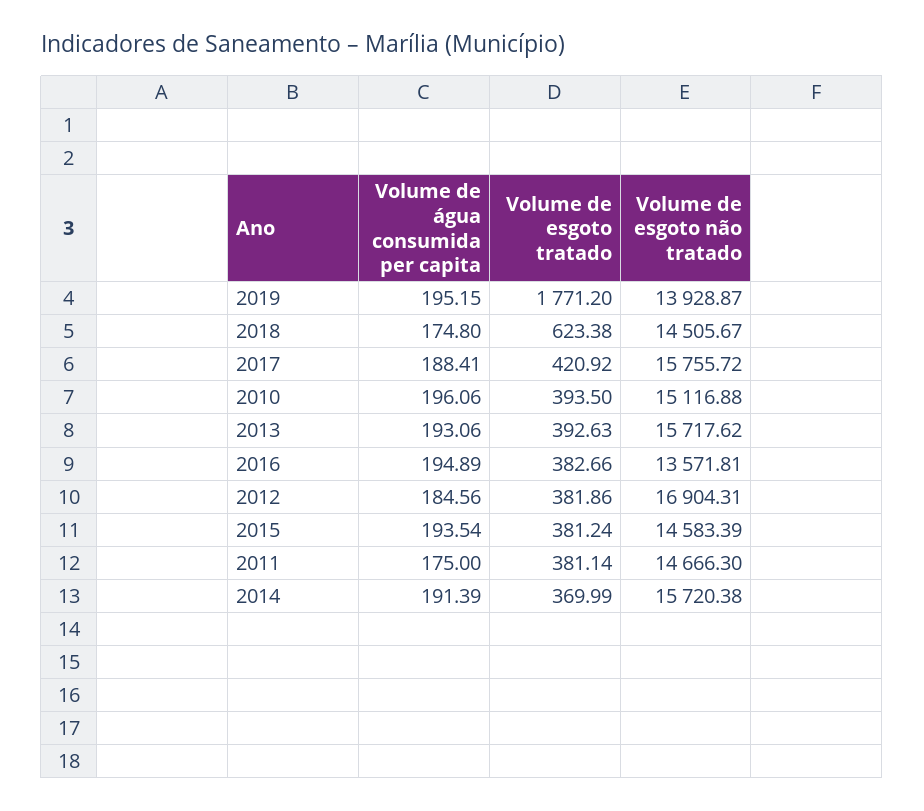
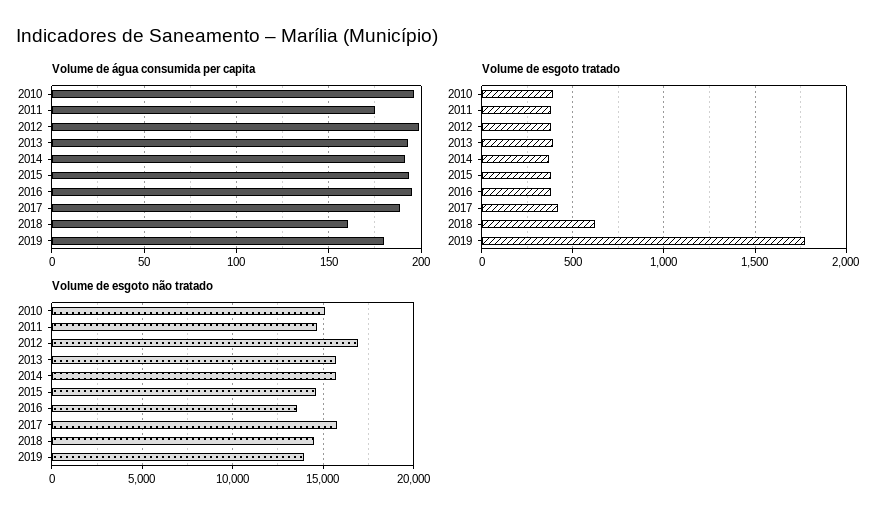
Volume de água consumida per capita, 2019: 195.15 -> 180
Volume de água consumida per capita, 2018: 174.8 -> 160
Volume de água consumida per capita, 2012: 184.56 -> 200

